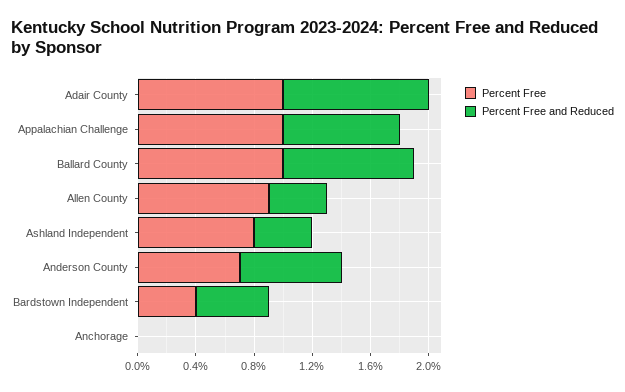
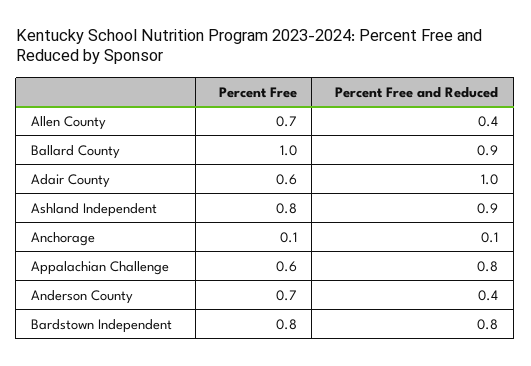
Percent Free, Adair County: 1 -> 0.6
Percent Free, Appalachian Challenge: 1 -> 0.6
Percent Free, Allen County: 0.9 -> 0.7
Percent Free and Reduced, Ashland Independent: 0.4 -> 0.9
Percent Free and Reduced, Anderson County: 0.7 -> 0.4
Percent Free, Bardstown Independent: 0.4 -> 0.8
Percent Free and Reduced, Bardstown Independent: 0.5 -> 0.8
Percent Free, Anchorage: 0 -> 0.1
Percent Free and Reduced, Anchorage: 0 -> 0.1

